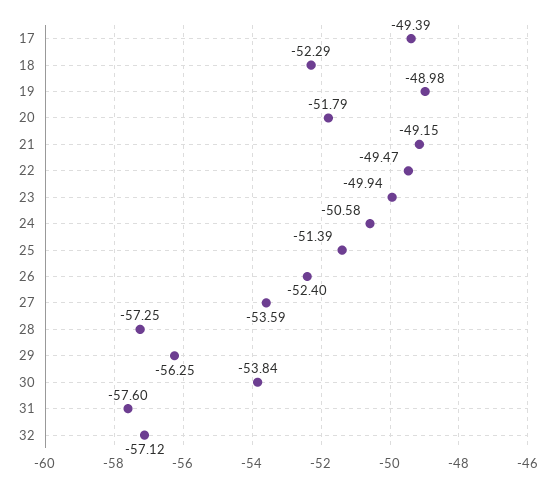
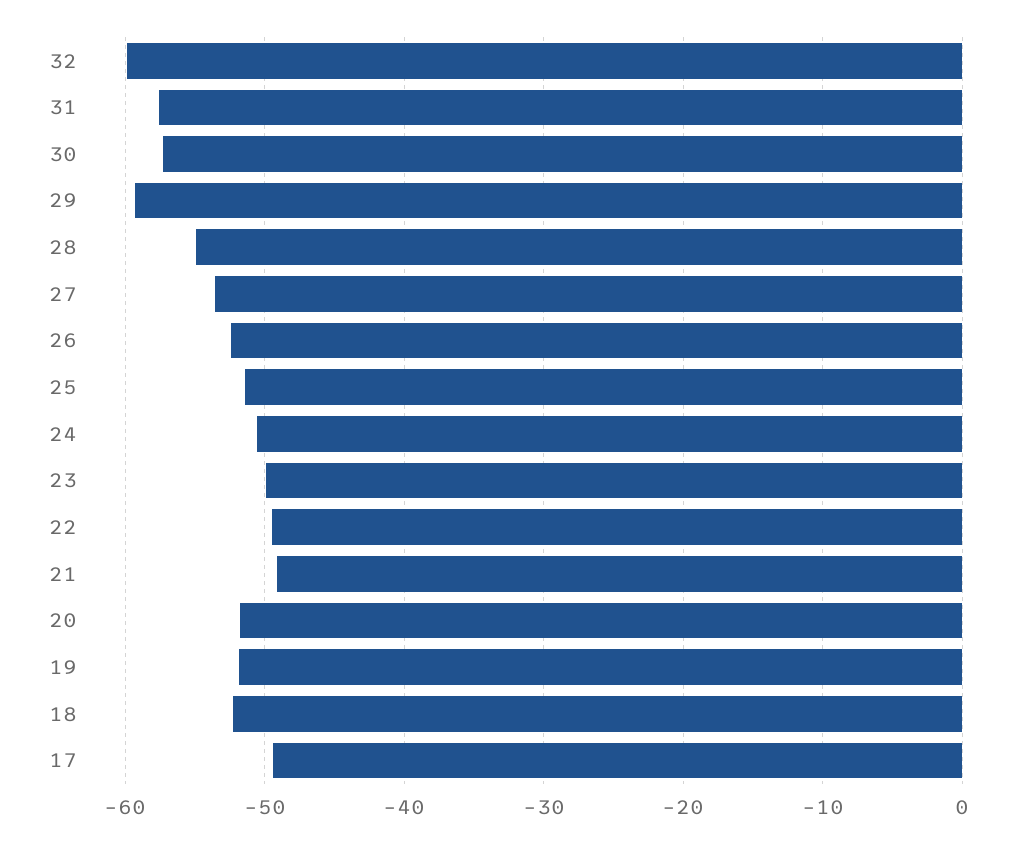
19: -48.98 -> -52
28: -57.25 -> -55
29: -56.25 -> -59
30: -53.84 -> -57
32: -57.12 -> -60

